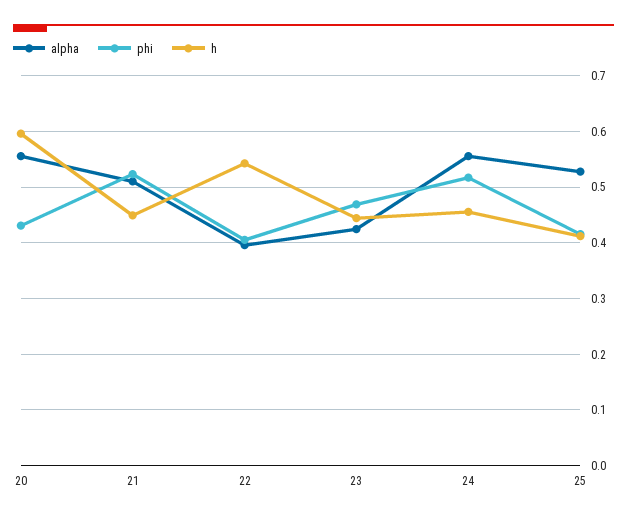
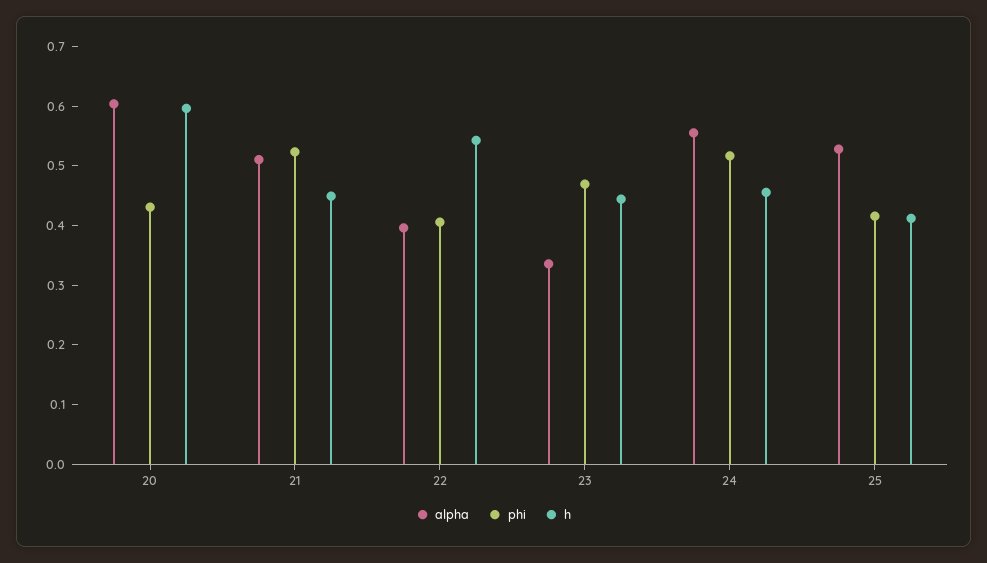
alpha, 20: 0.56 -> 0.6
alpha, 23: 0.42 -> 0.34

